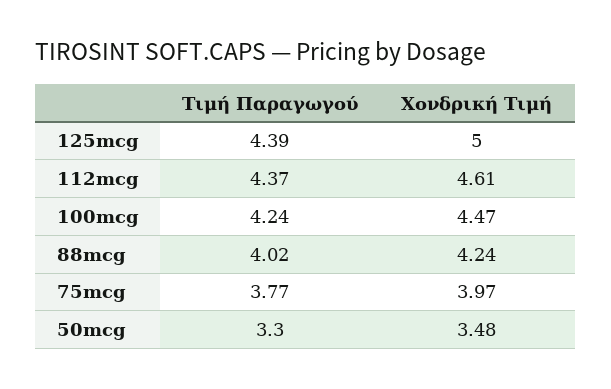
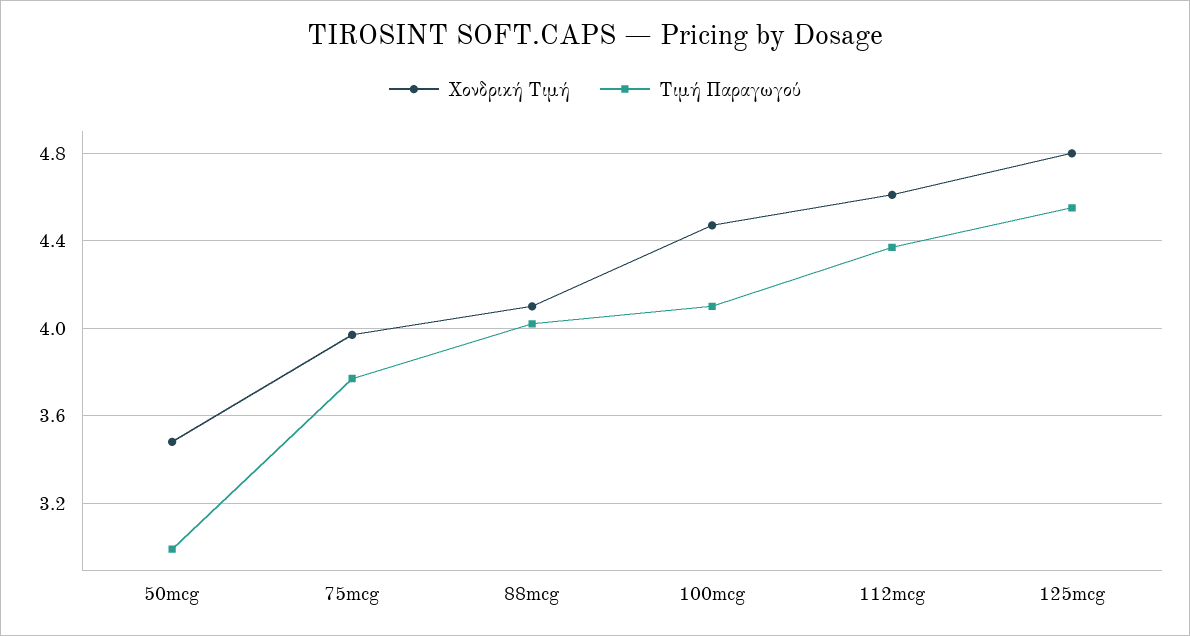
Τιμή Παραγωγού, 125mcg: 4.39 -> 4.55
Χονδρική Τιμή, 125mcg: 5 -> 4.8
Τιμή Παραγωγού, 100mcg: 4.24 -> 4.1
Χονδρική Τιμή, 88mcg: 4.24 -> 4.1
Τιμή Παραγωγού, 50mcg: 3.3 -> 3

